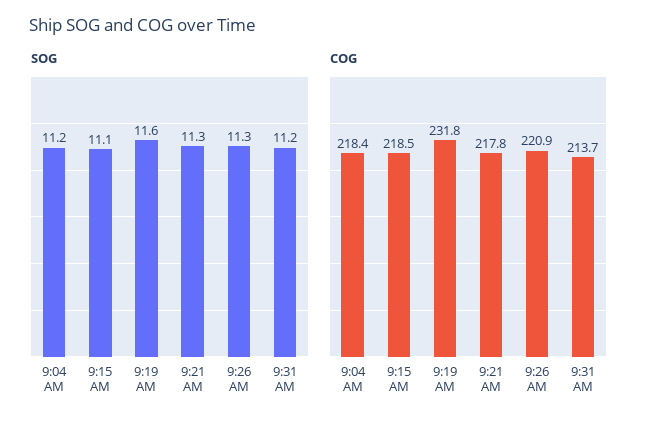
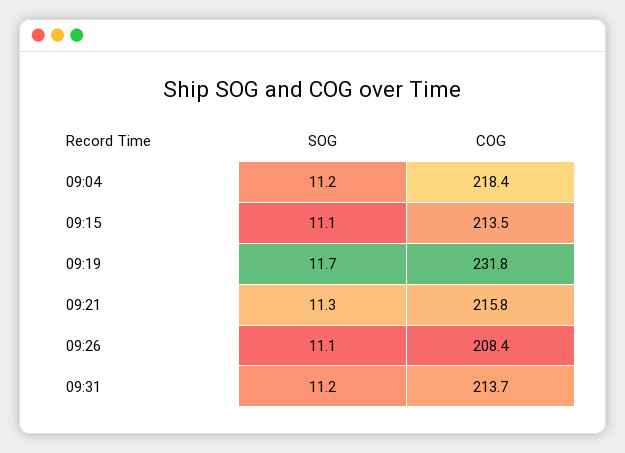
SOG, 9:19 AM: 11.6 -> 11.7
SOG, 9:26 AM: 11.3 -> 11.1
COG, 9:15 AM: 218.5 -> 213.5
COG, 9:21 AM: 217.8 -> 215.8
COG, 9:26 AM: 220.9 -> 208.4

